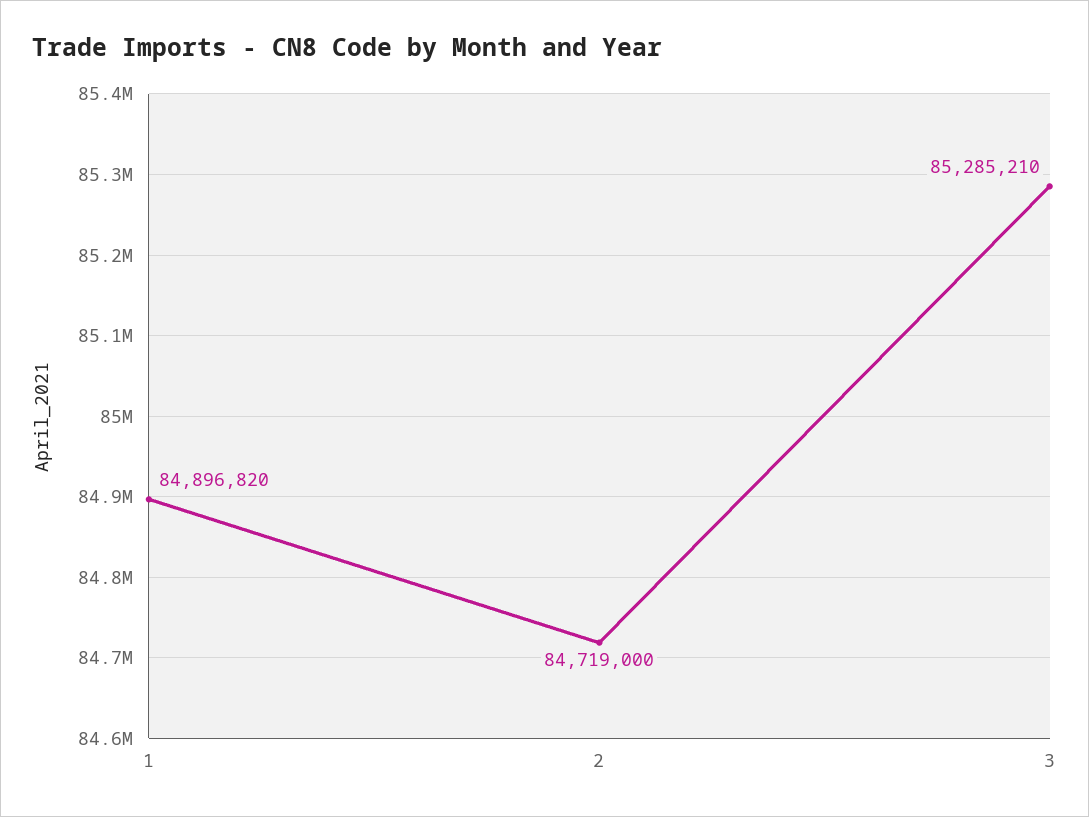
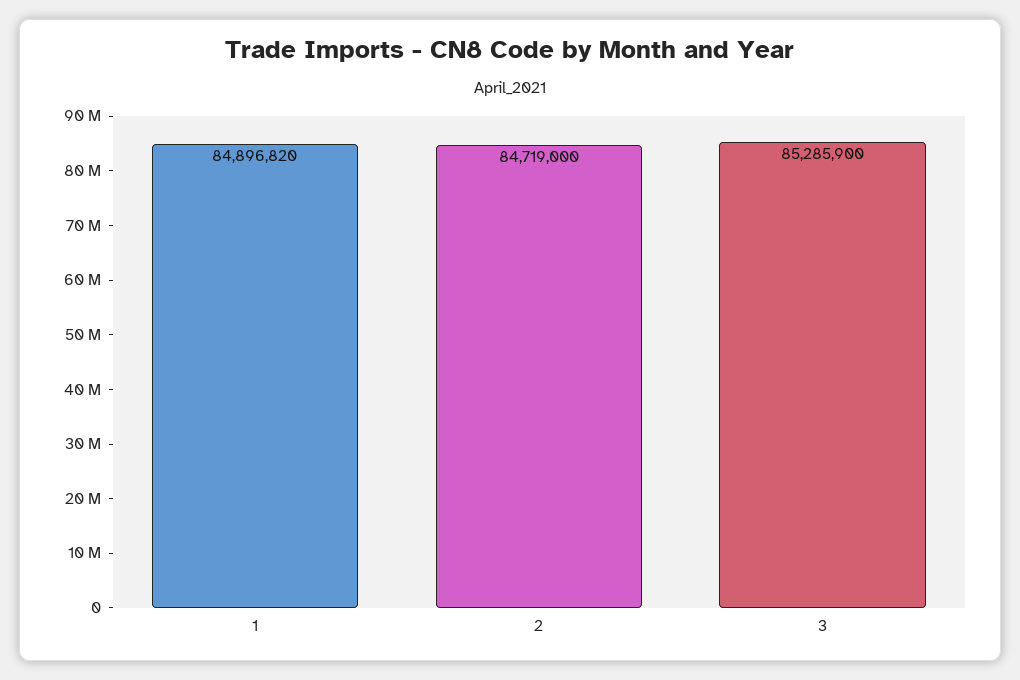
3: 85285210 -> 85285900

